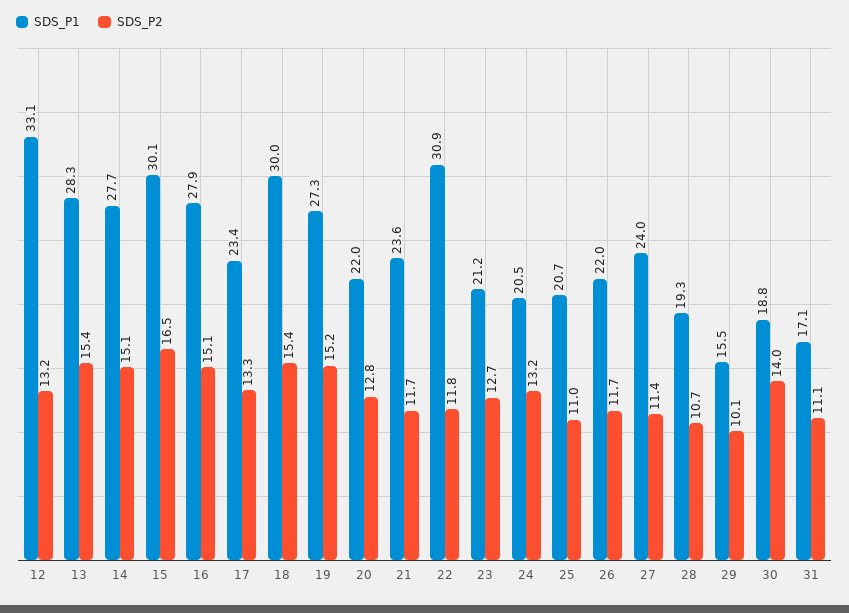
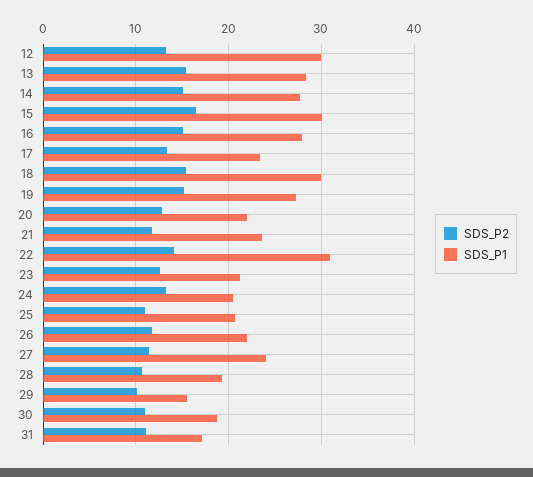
SDS_P1, 12: 33.1 -> 30
SDS_P2, 22: 11.8 -> 14
SDS_P2, 30: 14 -> 11

